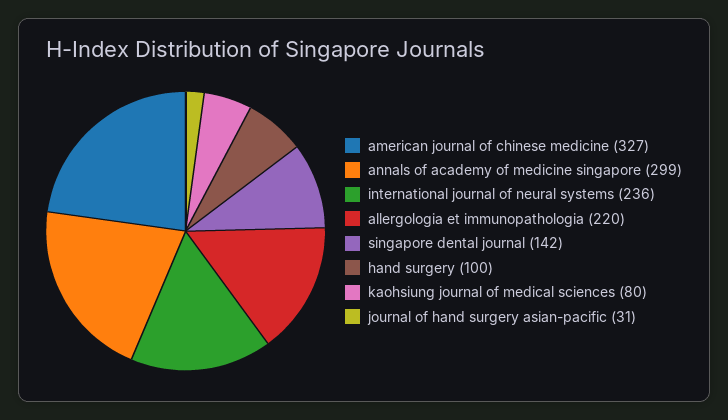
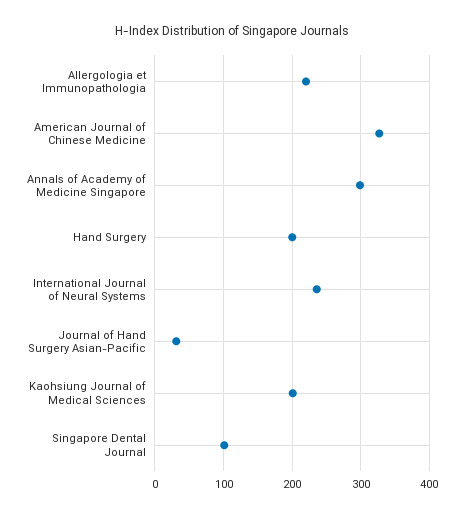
singapore dental journal: 142 -> 100
hand surgery: 100 -> 200
kaohsiung journal of medical sciences: 80 -> 200

